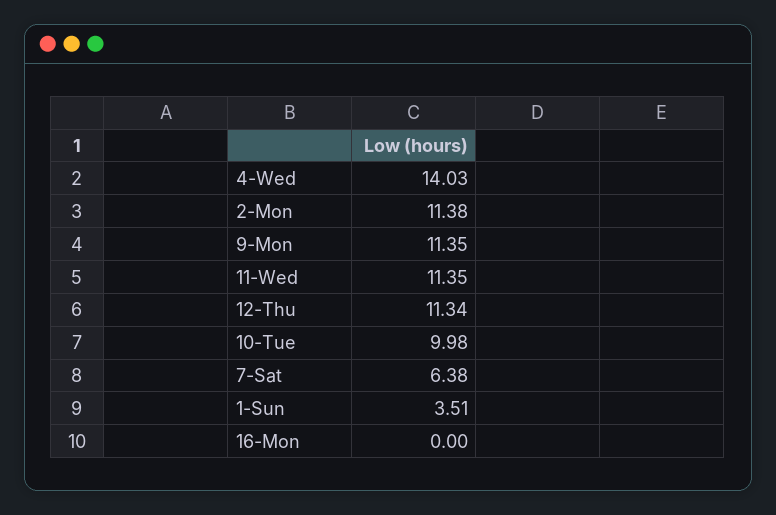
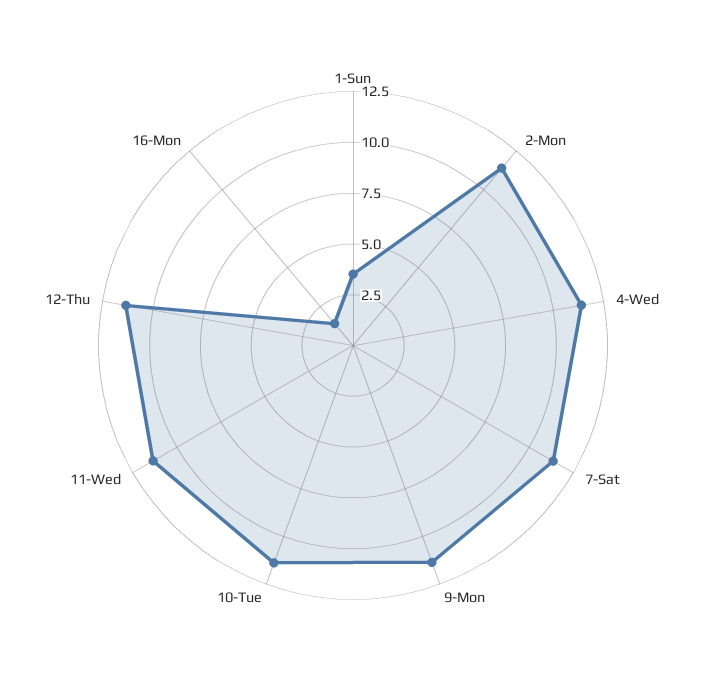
4-Wed: 14.03 -> 11.5
10-Tue: 9.98 -> 11.5
7-Sat: 6.38 -> 11.5
16-Mon: 0 -> 1.5

